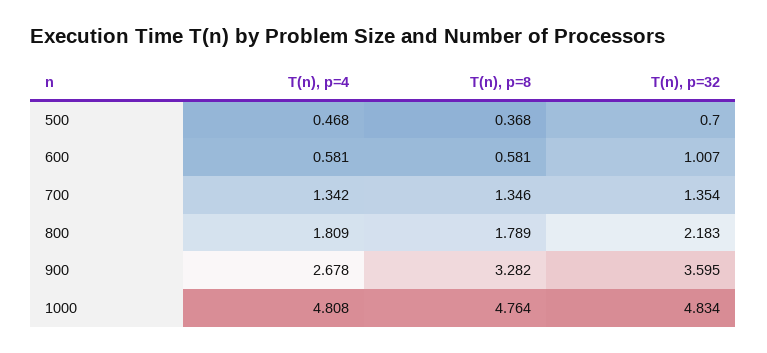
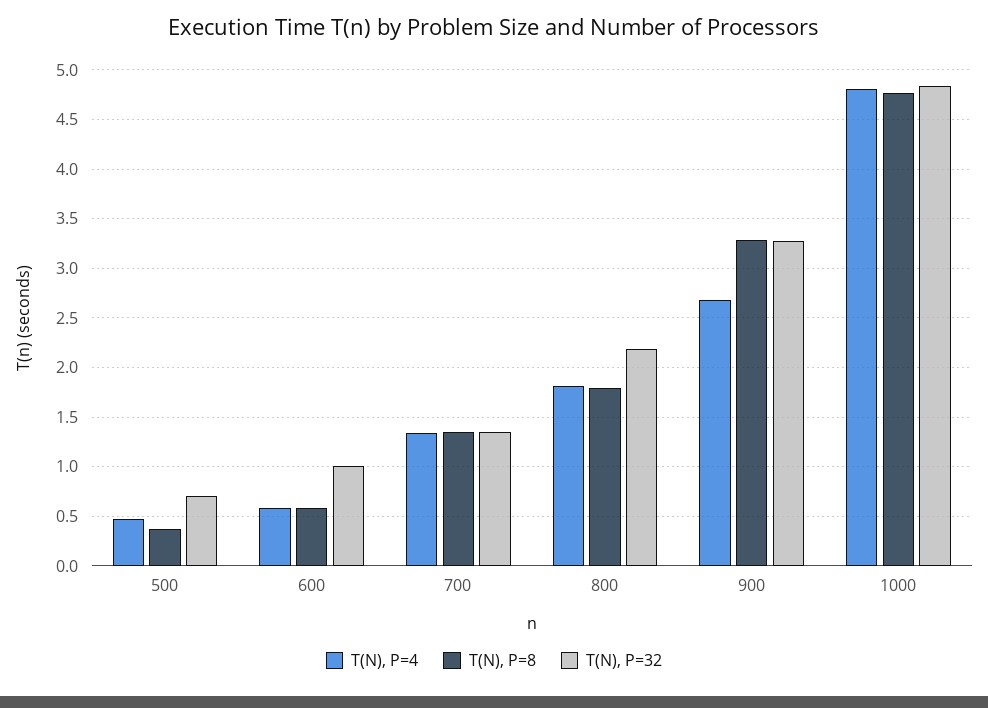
T(n), p=32, 900: 3.595 -> 3.3

